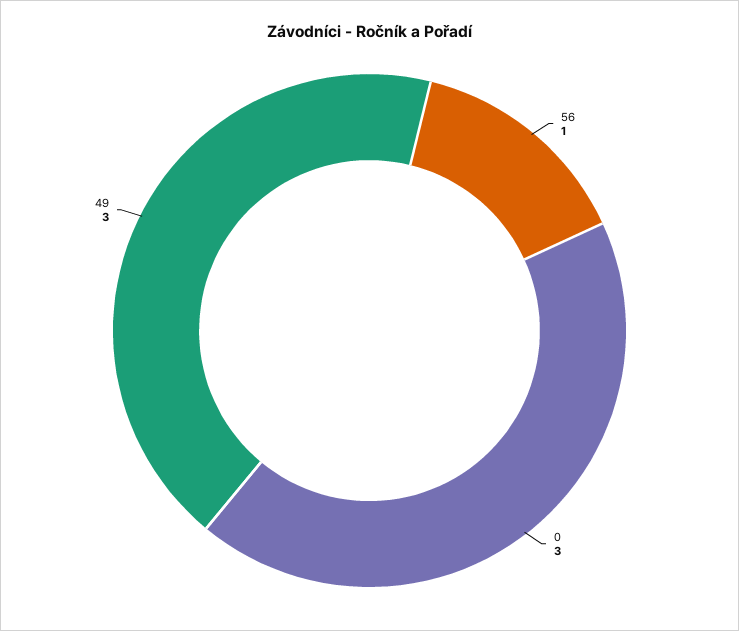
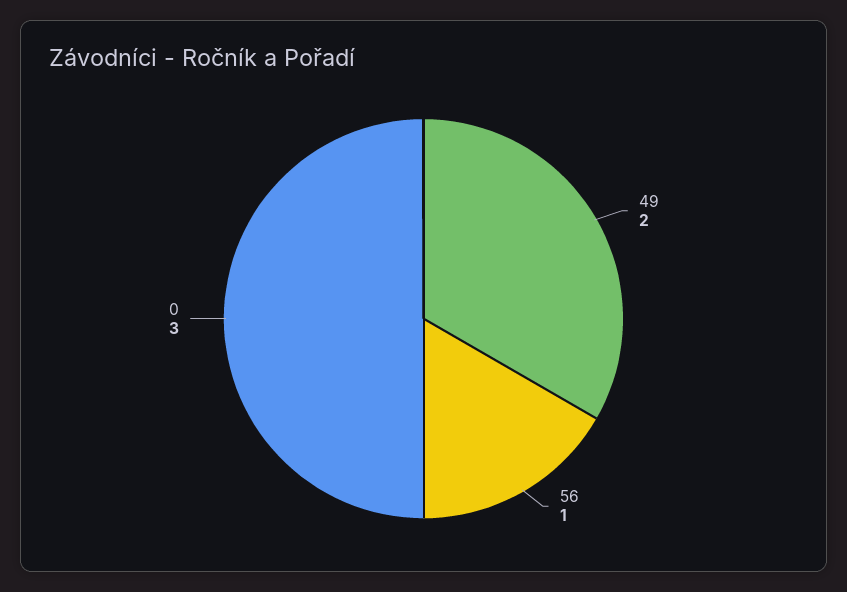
49: 3 -> 2

